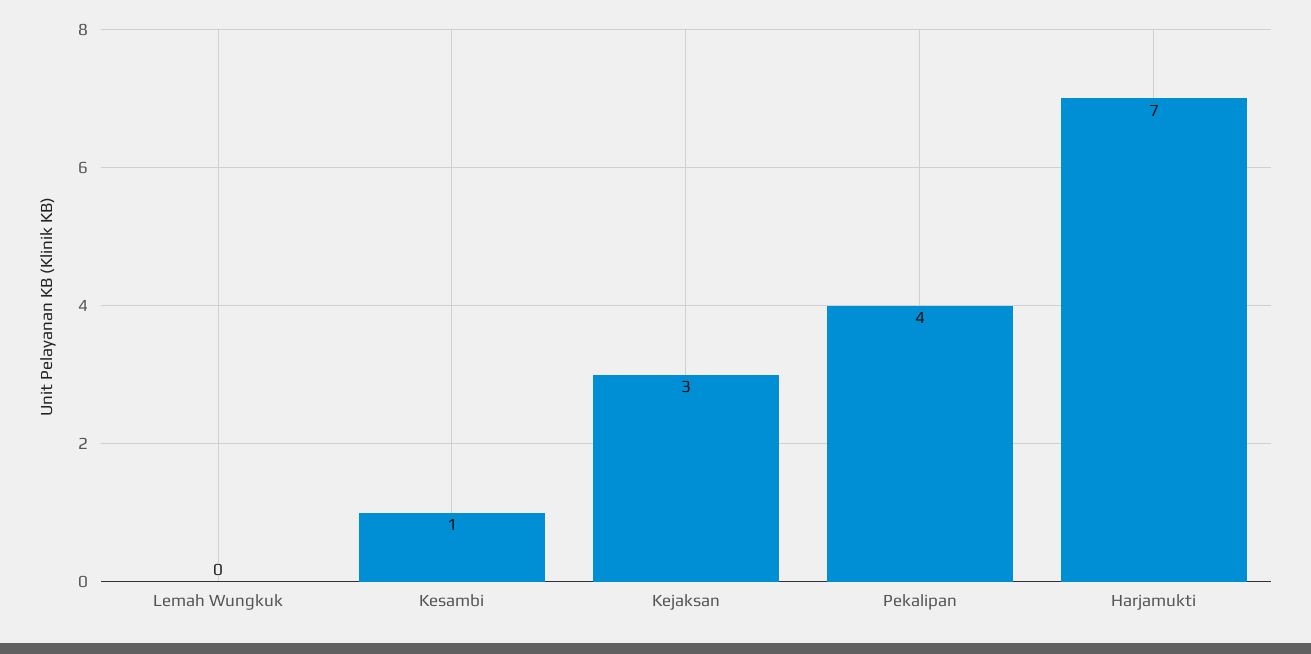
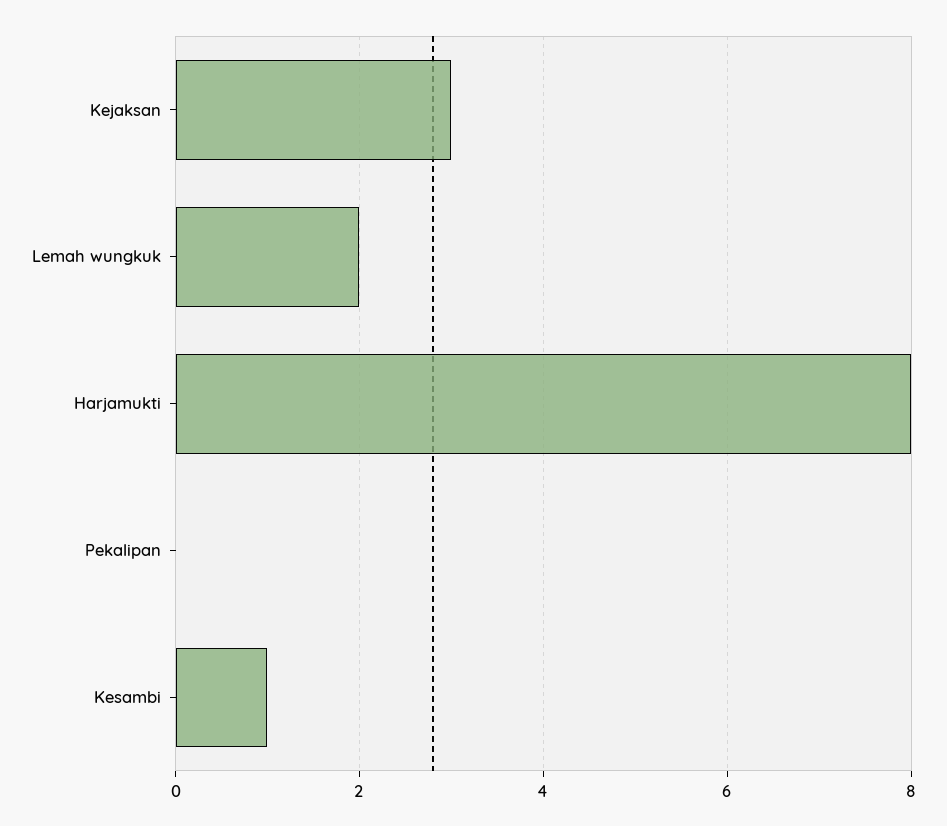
Lemah Wungkuk: 0 -> 2
Pekalipan: 4 -> 0
Harjamukti: 7 -> 8

